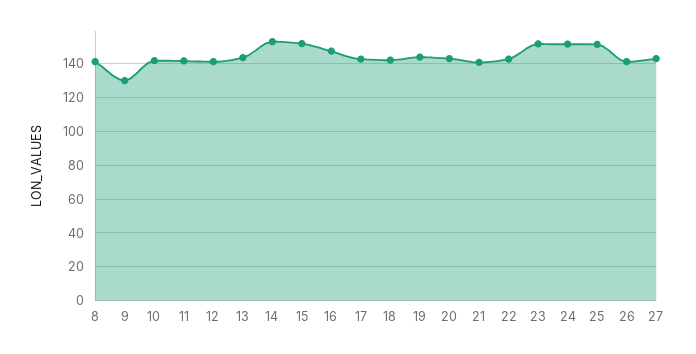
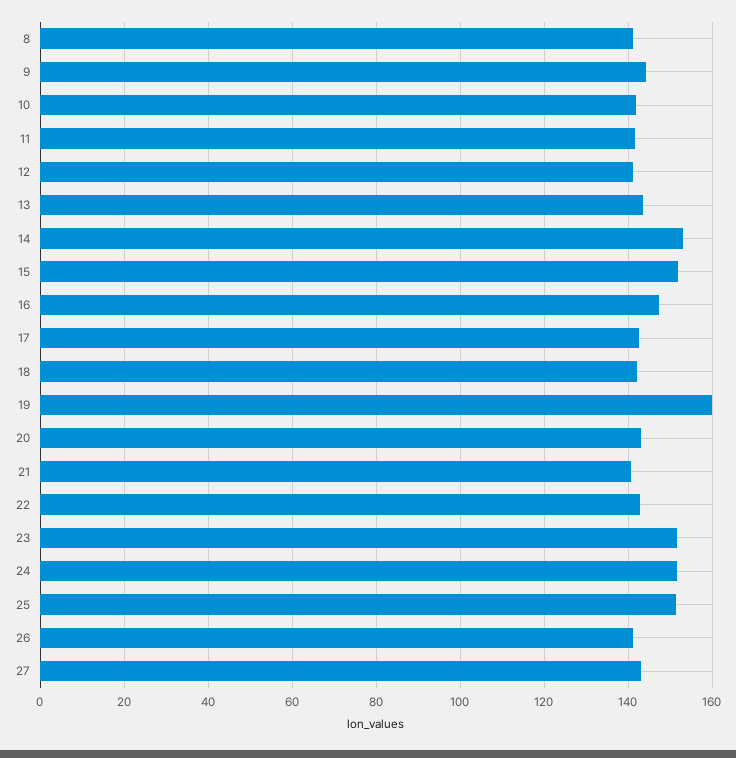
9: 130 -> 144
19: 145 -> 160

